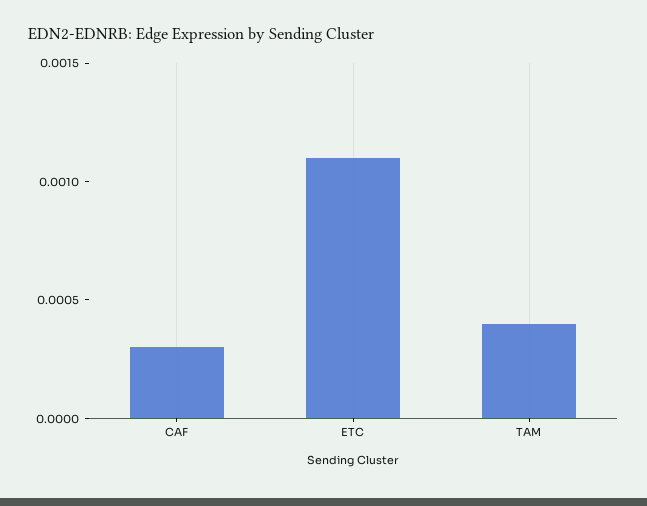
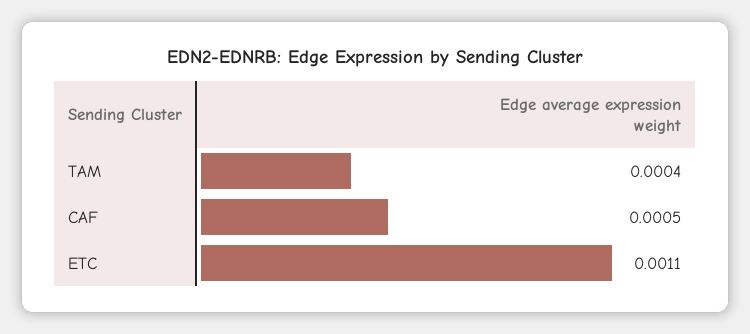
CAF: 0.0003 -> 0.0005

